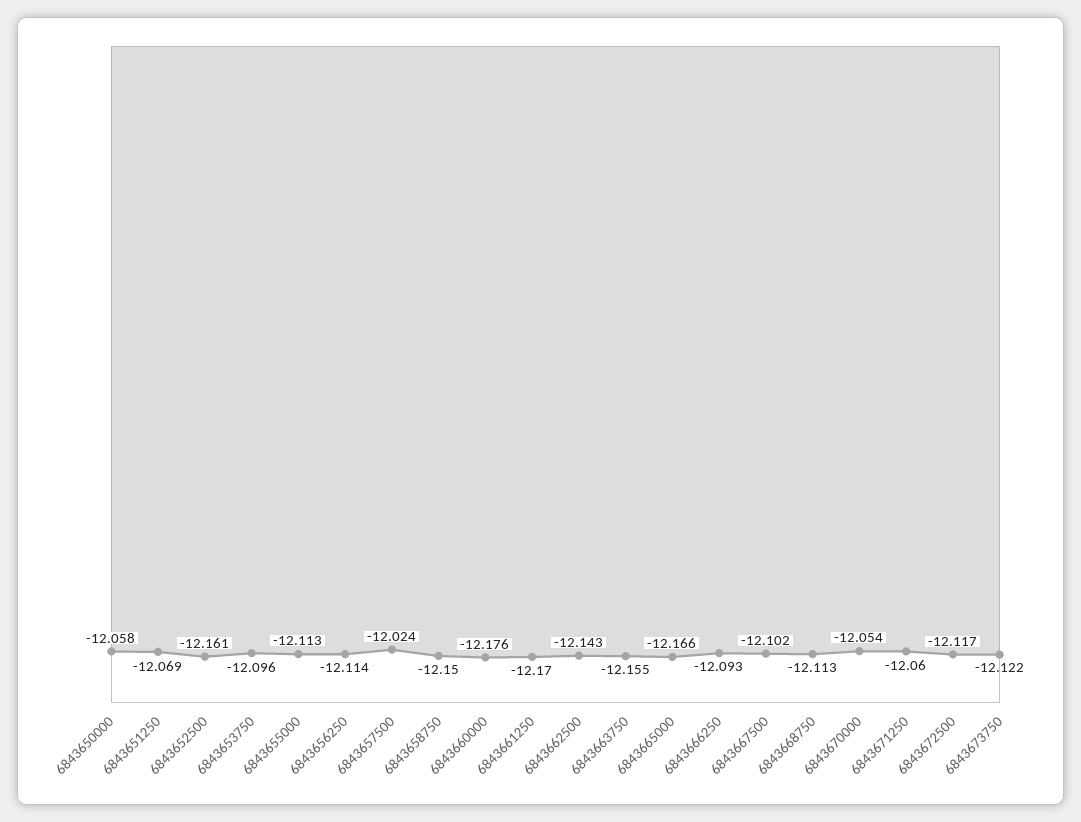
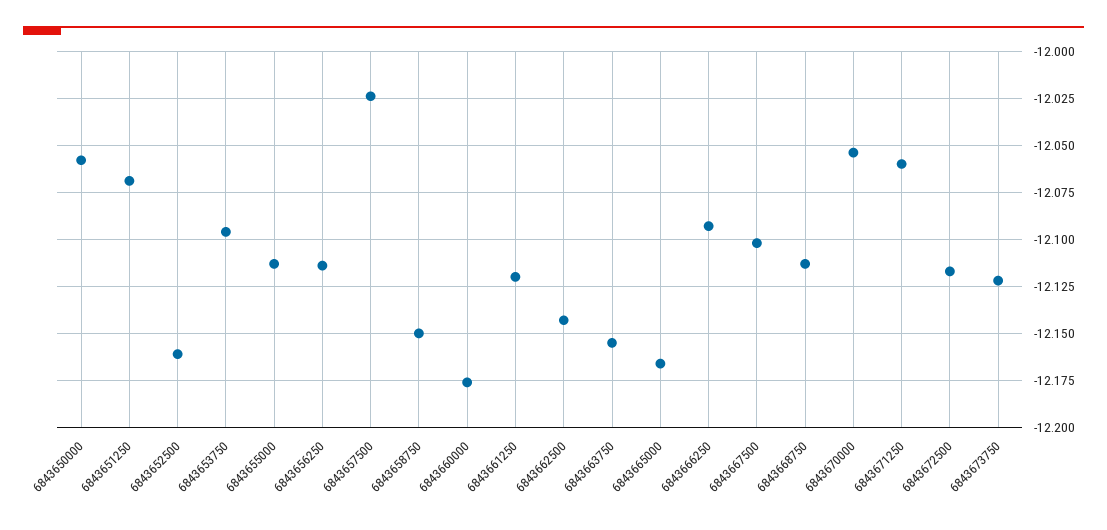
6843661250: -12.17 -> -12.12

